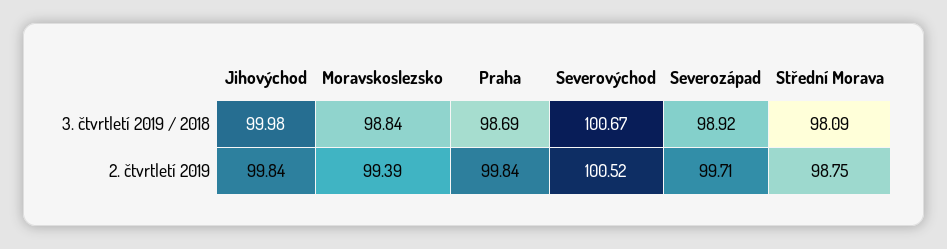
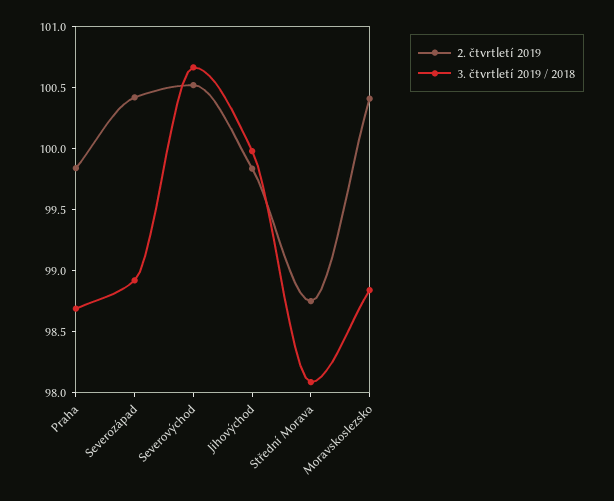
2. čtvrtletí 2019, Moravskoslezsko: 99.39 -> 100.4
2. čtvrtletí 2019, Severozápad: 99.71 -> 100.4

